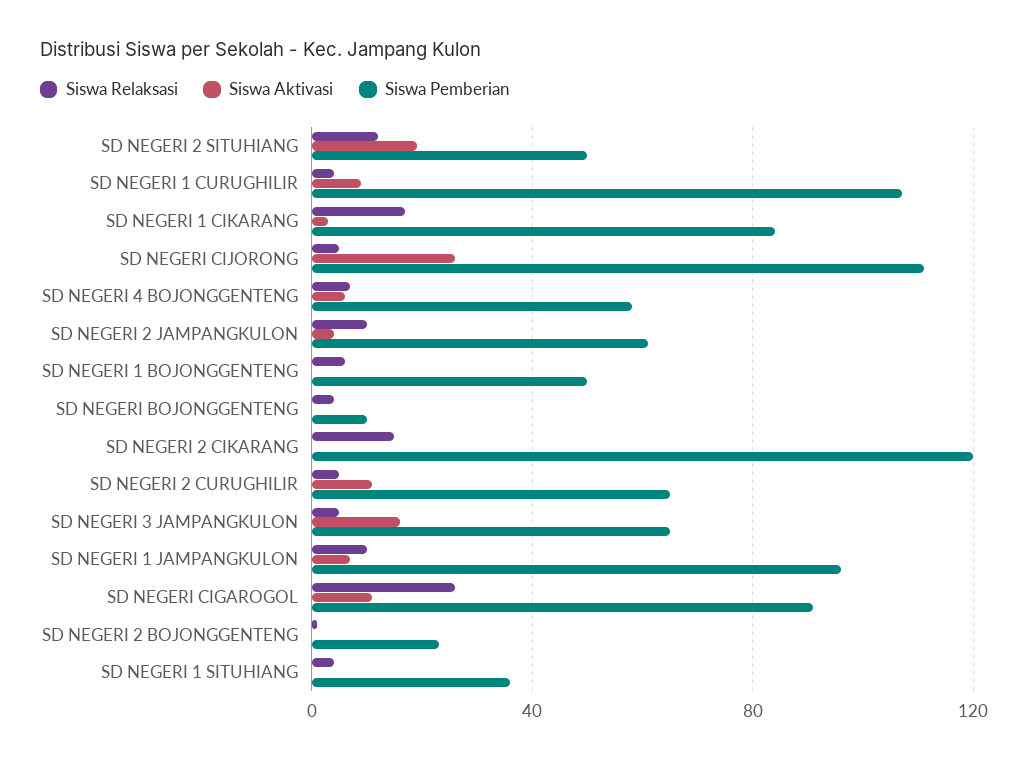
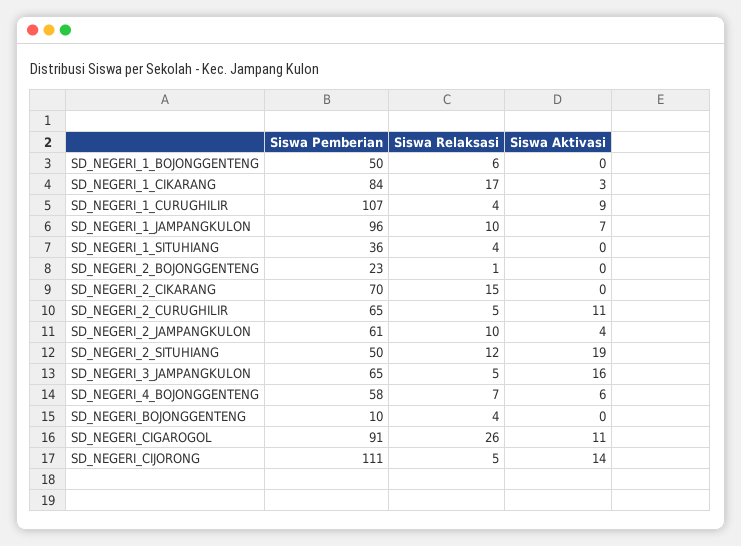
Siswa Aktivasi, SD NEGERI CIJORONG: 25 -> 14
Siswa Pemberian, SD NEGERI 2 CIKARANG: 120 -> 70

